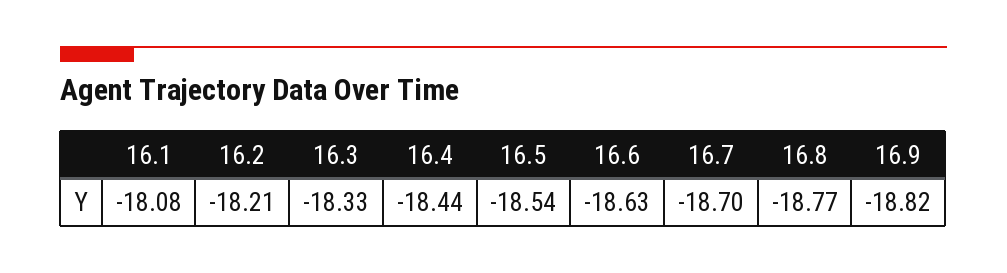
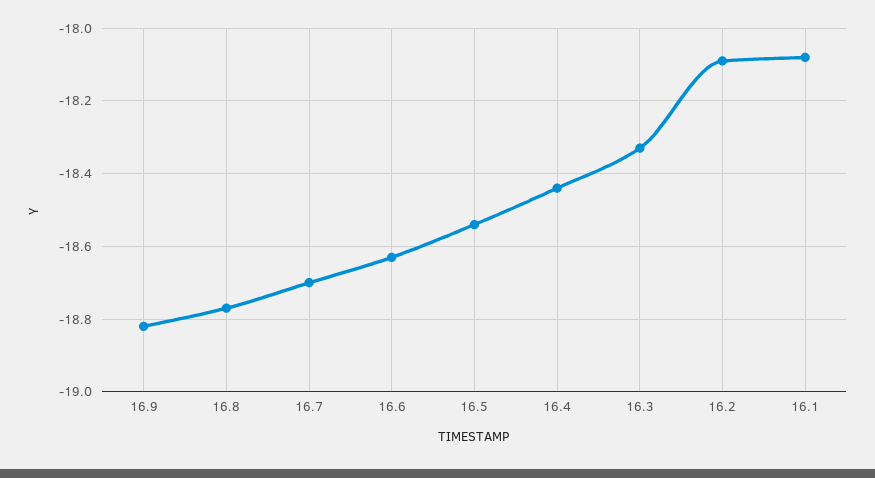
16.2: -18.21 -> -18.1

